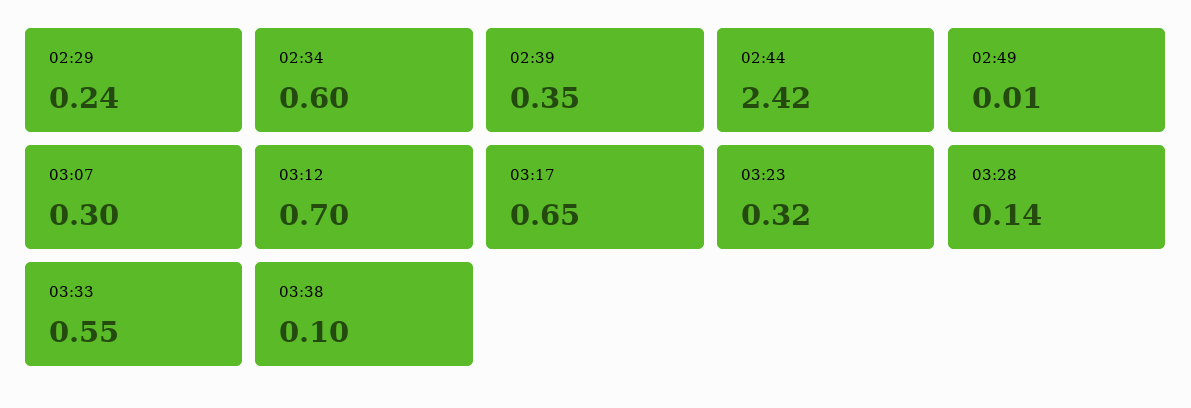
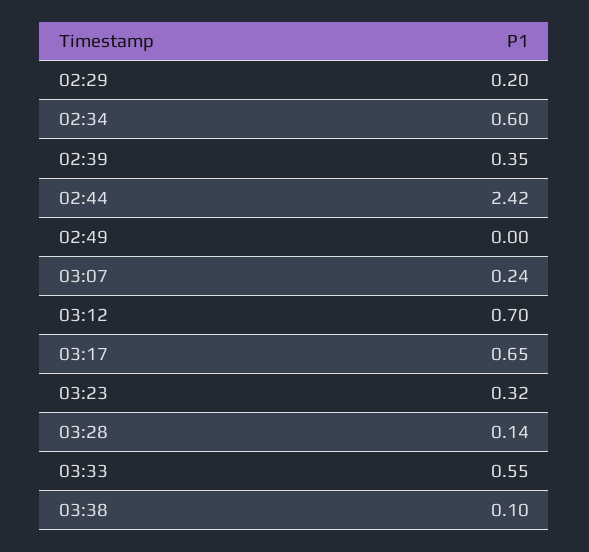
02:29: 0.24 -> 0.2
02:49: 0.01 -> 0
03:07: 0.3 -> 0.24

